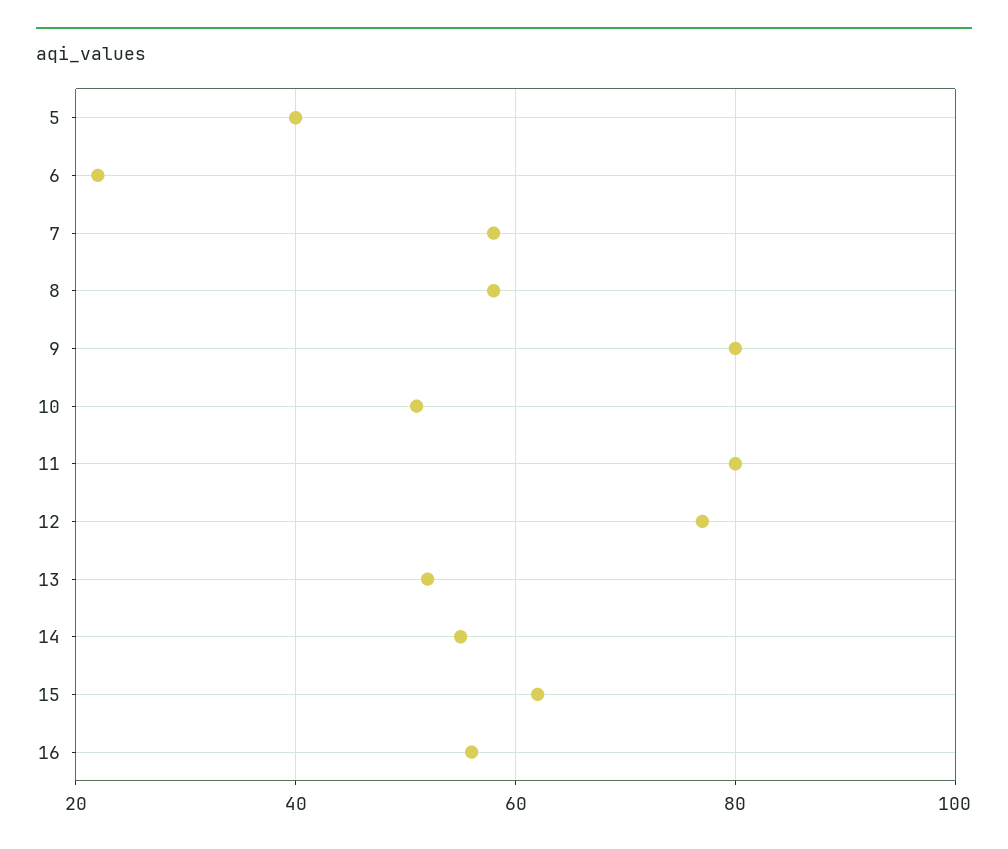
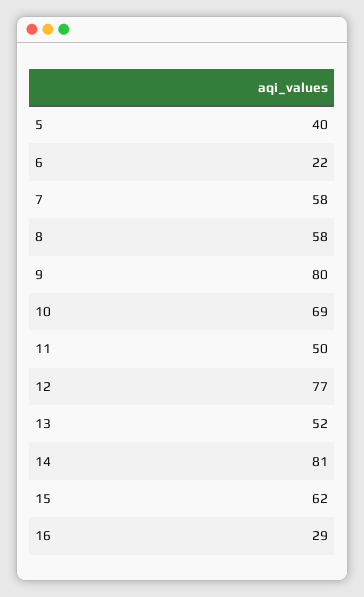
10: 50 -> 69
11: 80 -> 50
14: 55 -> 81
16: 55 -> 29

